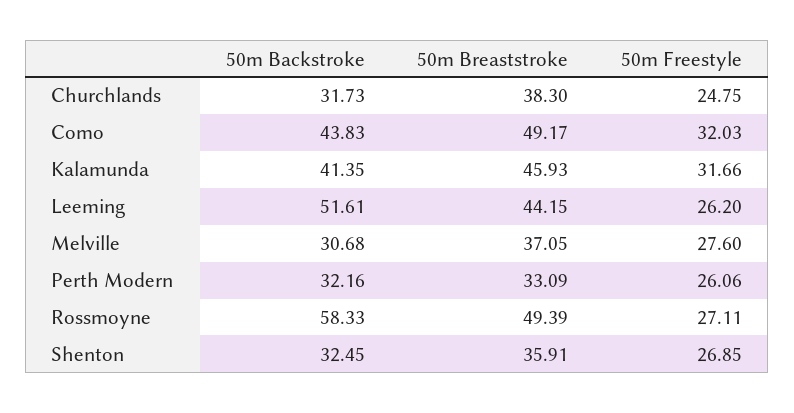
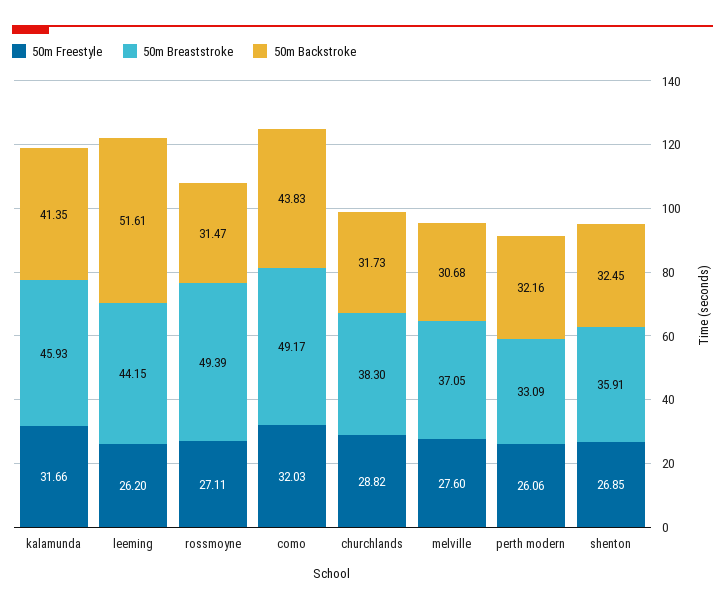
50m Freestyle, Churchlands: 24.75 -> 28.82
50m Backstroke, Rossmoyne: 58.33 -> 31.47

